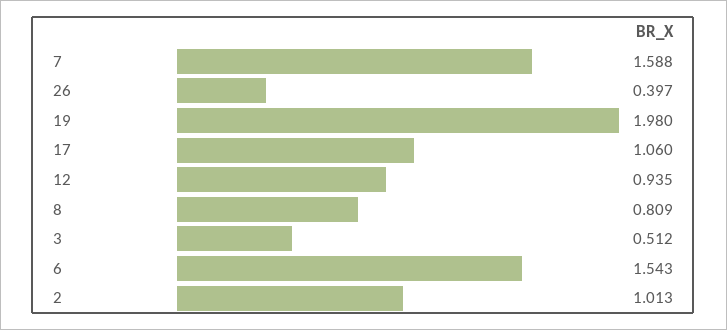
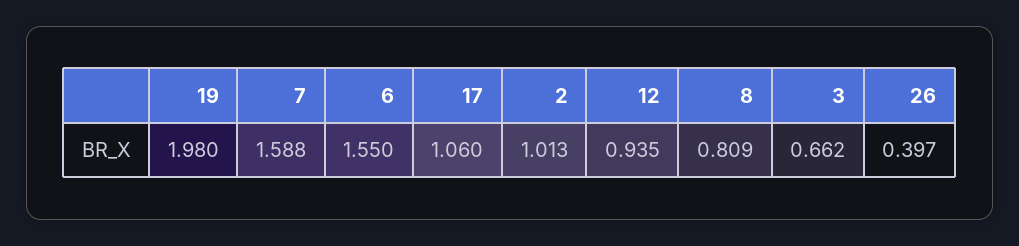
3: 0.512 -> 0.662
6: 1.543 -> 1.55

